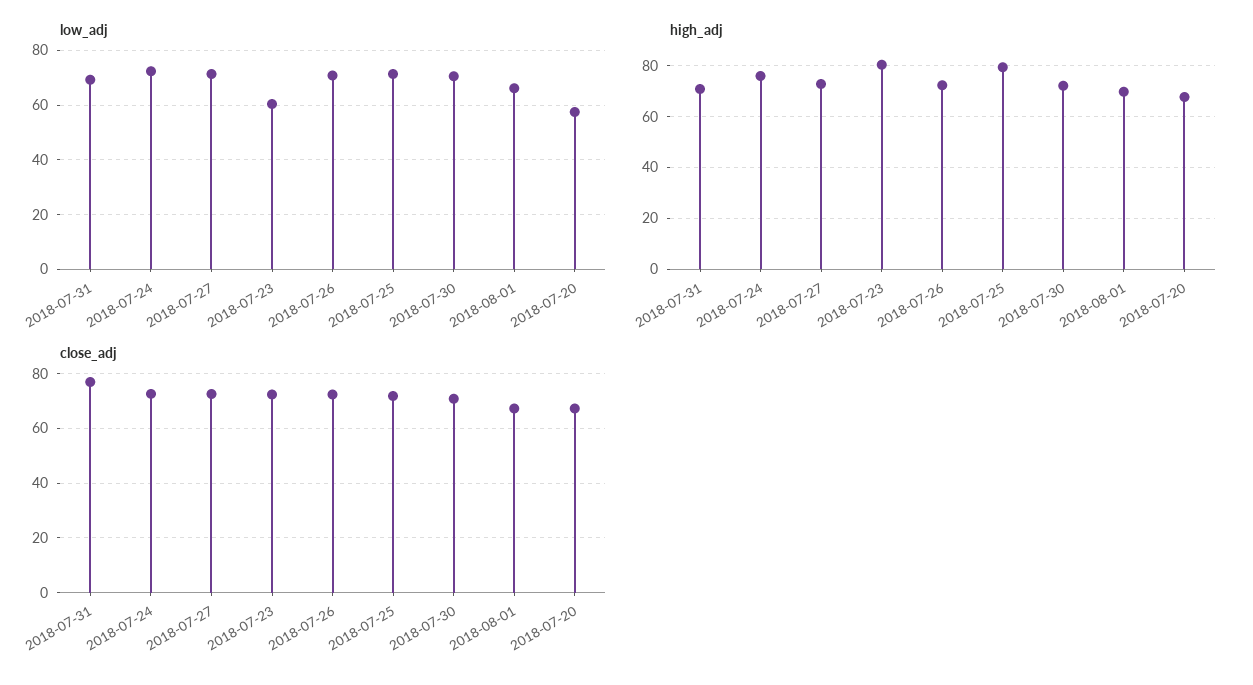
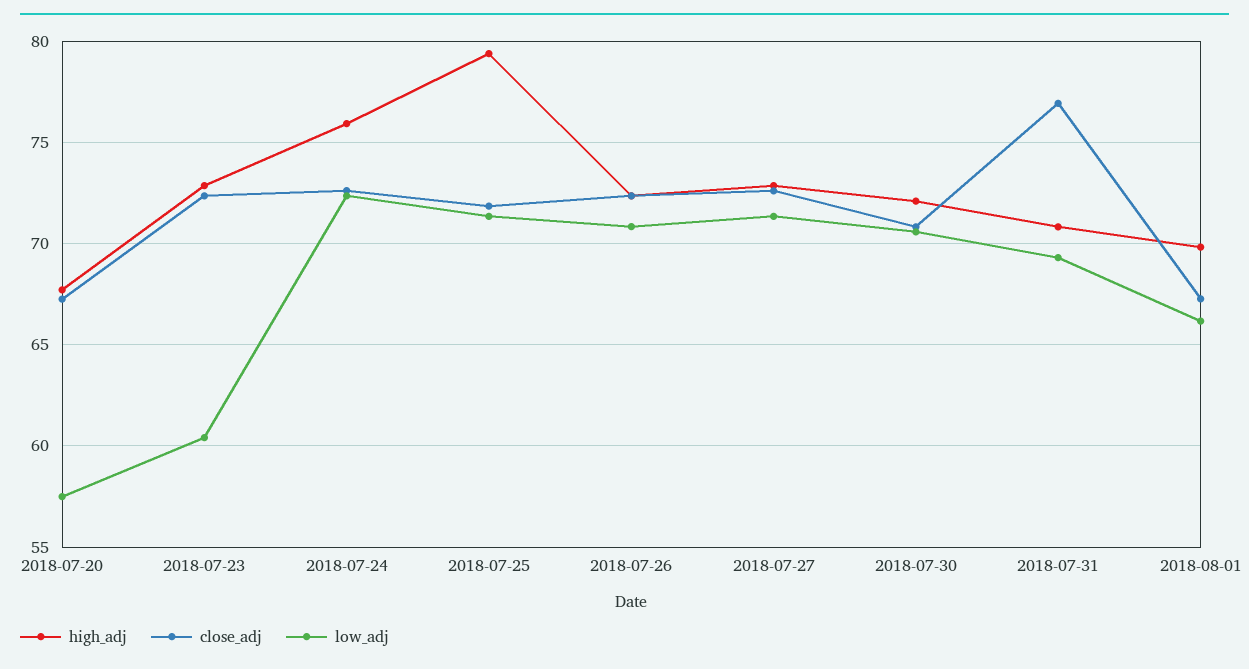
high_adj, 2018-07-23: 80 -> 73

